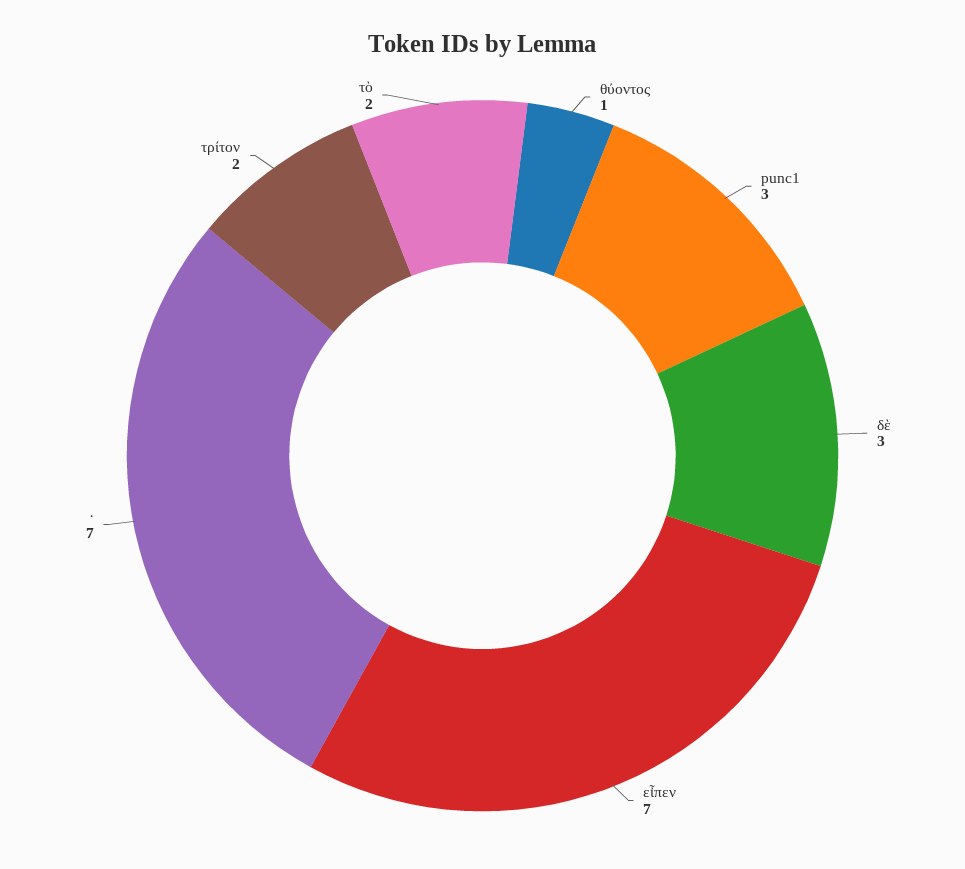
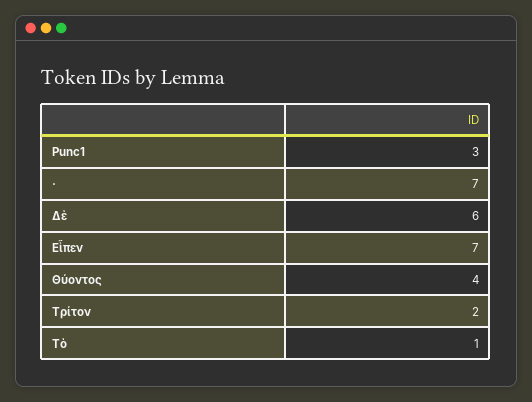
θύοντος: 1 -> 4
δὲ: 3 -> 6
τὸ: 2 -> 1

